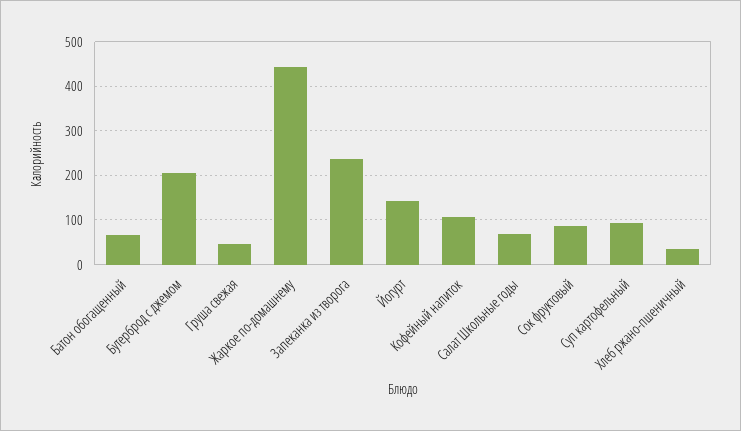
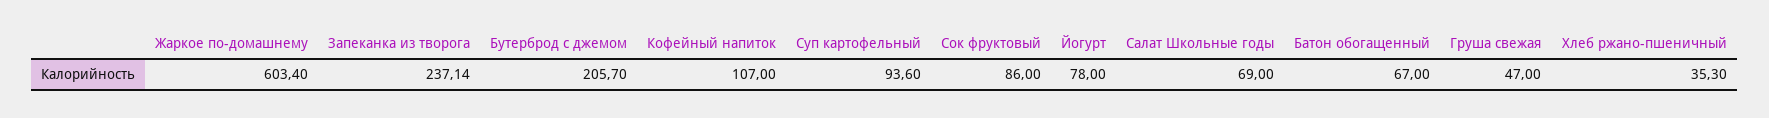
Жаркое по-домашнему: 440 -> 603.4
Йогурт: 140 -> 78

